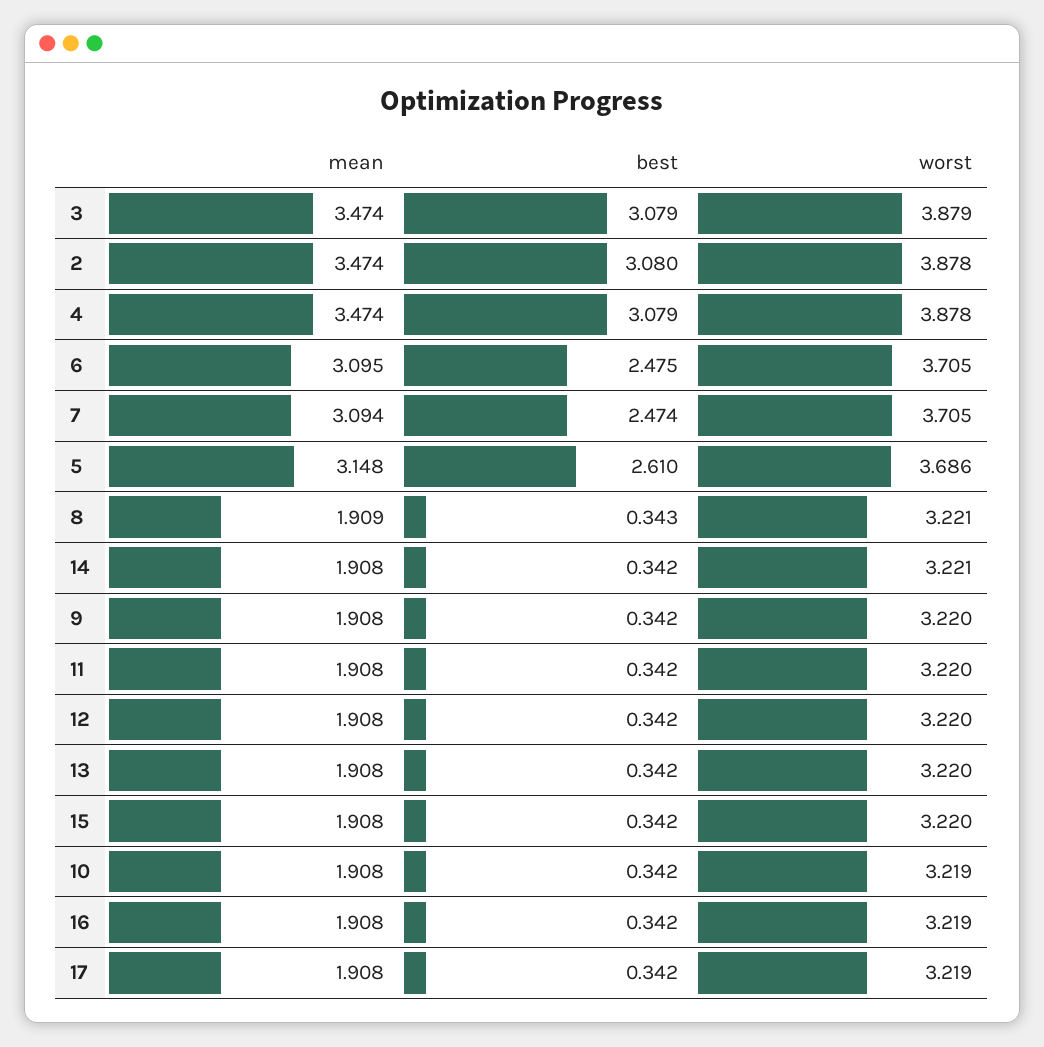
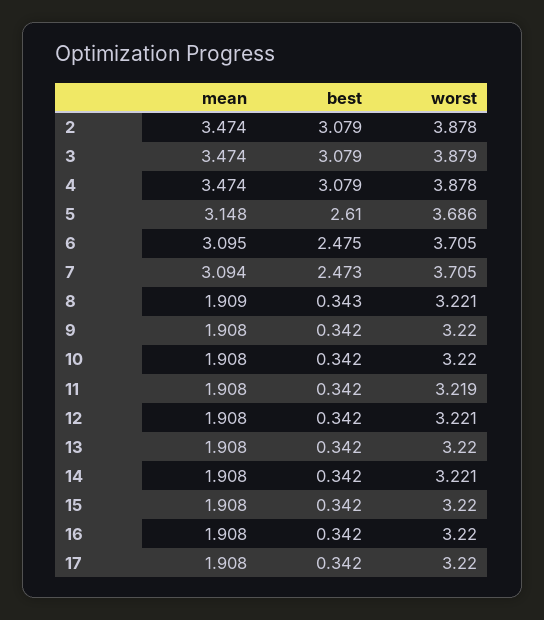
best, 2: 3.08 -> 3.079
best, 7: 2.474 -> 2.473
worst, 11: 3.22 -> 3.219
worst, 12: 3.22 -> 3.221
worst, 10: 3.219 -> 3.22
worst, 16: 3.219 -> 3.22
worst, 17: 3.219 -> 3.22

